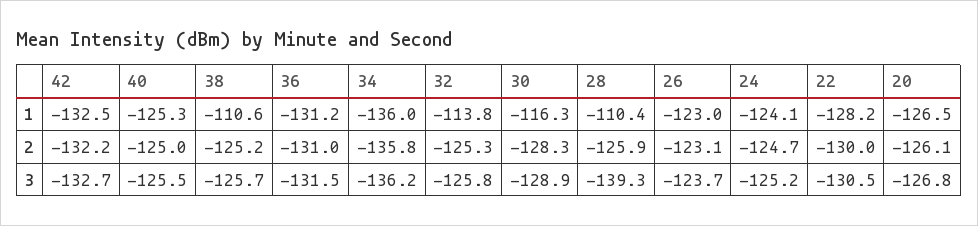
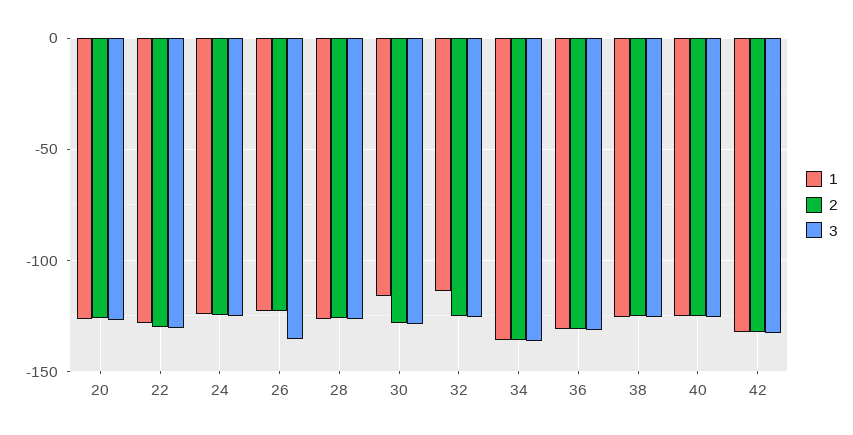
1, 38: -110.6 -> -125
1, 28: -110.4 -> -125
3, 28: -139.3 -> -125
3, 26: -123.7 -> -135

